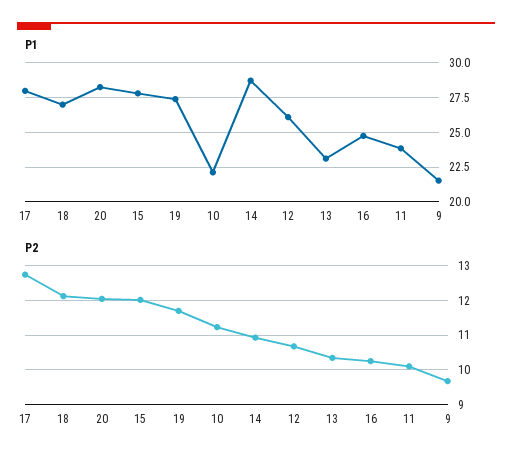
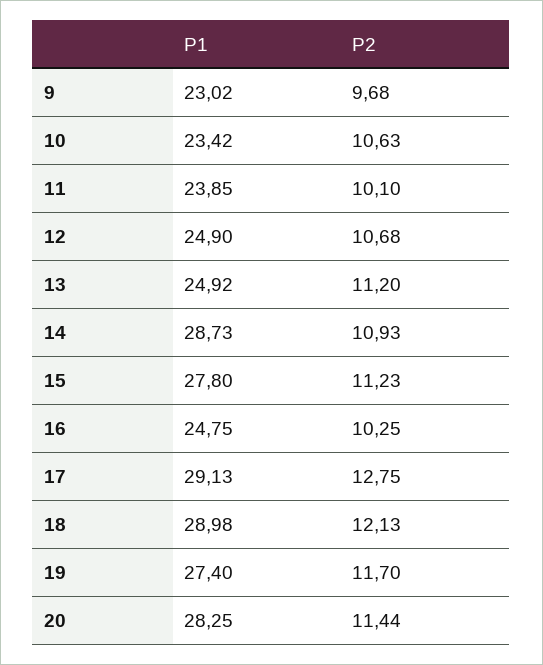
P1, 17: 28 -> 29.13
P1, 18: 27 -> 28.98
P1, 10: 22 -> 23.42
P1, 12: 26 -> 24.9
P1, 13: 23 -> 24.92
P1, 9: 21.5 -> 23.02
P2, 20: 12 -> 11.44
P2, 15: 12 -> 11.23
P2, 10: 11.2 -> 10.63
P2, 13: 10.4 -> 11.2

